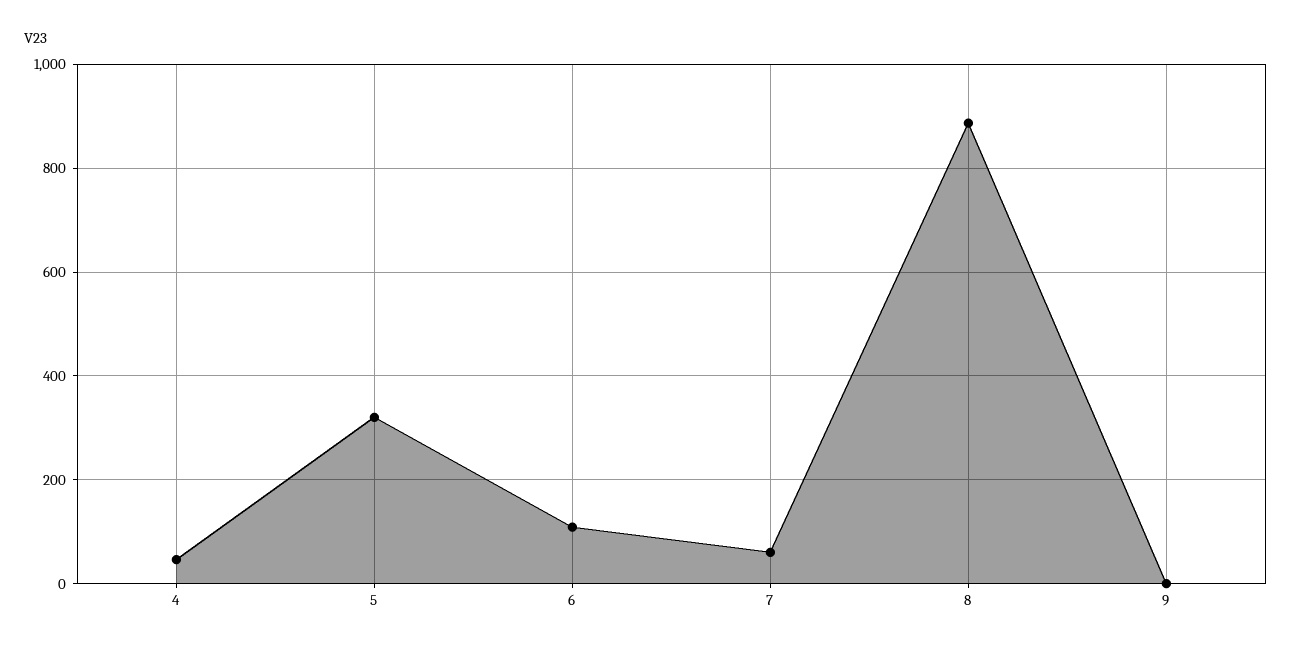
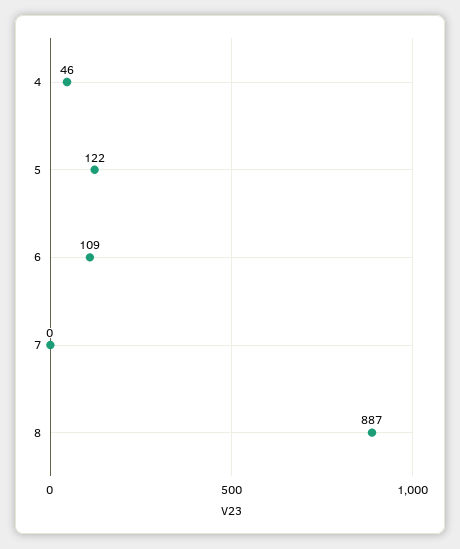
5: 320 -> 122
7: 60 -> 0
9: 0 -> none

